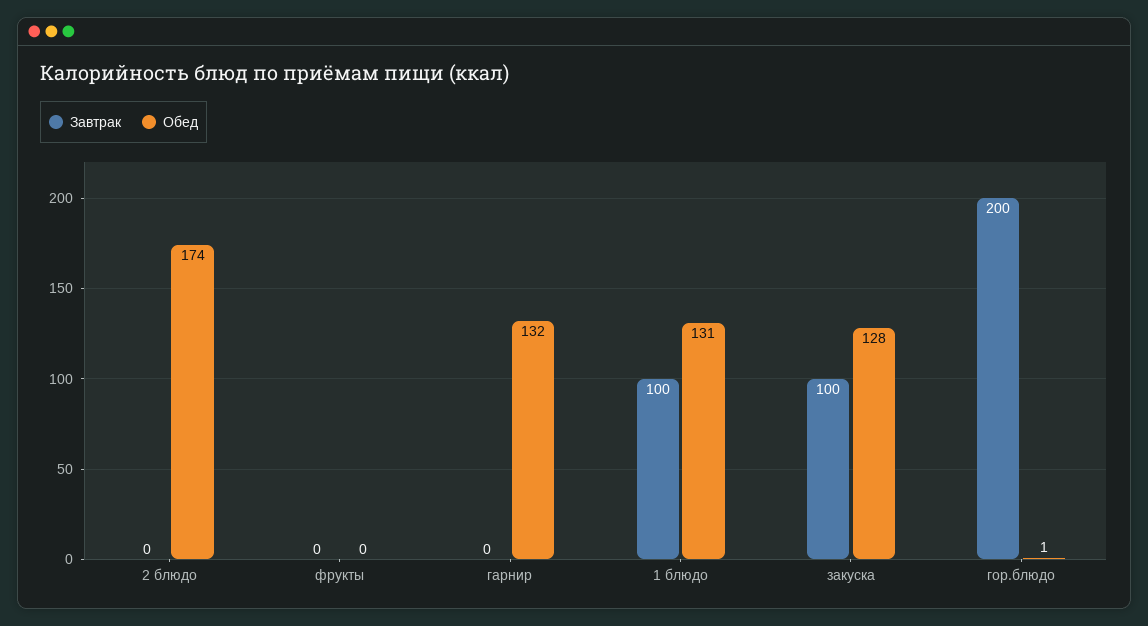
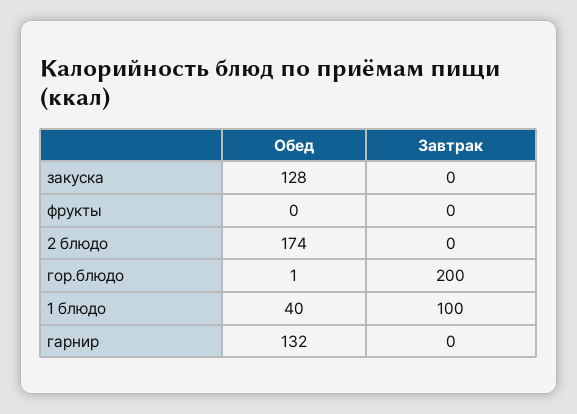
Обед, 1 блюдо: 131 -> 40
Завтрак, закуска: 100 -> 0

